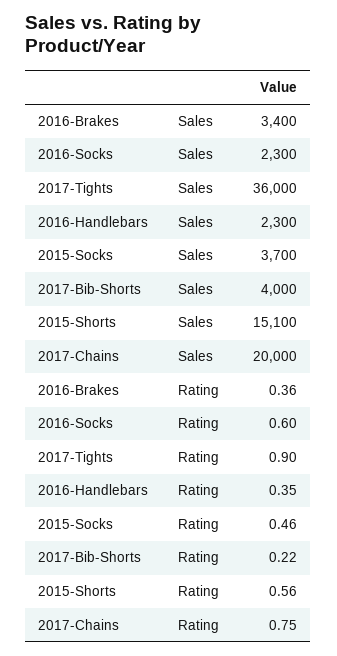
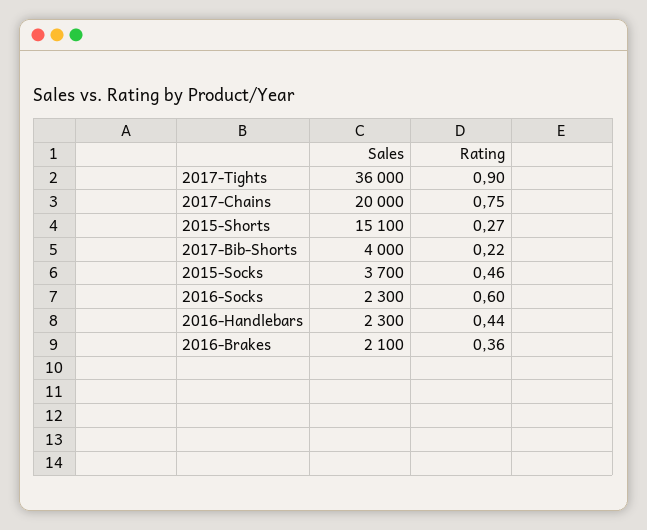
2016-Brakes, Sales: 3400 -> 2100
2016-Handlebars, Rating: 0.35 -> 0.44
2015-Shorts, Rating: 0.56 -> 0.27

